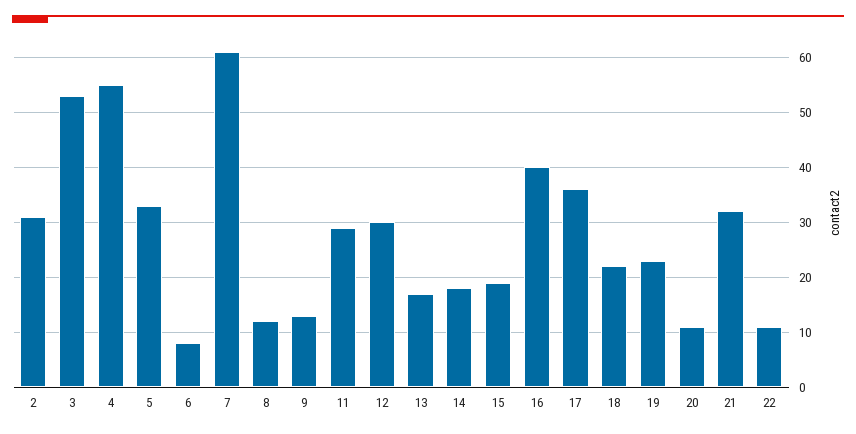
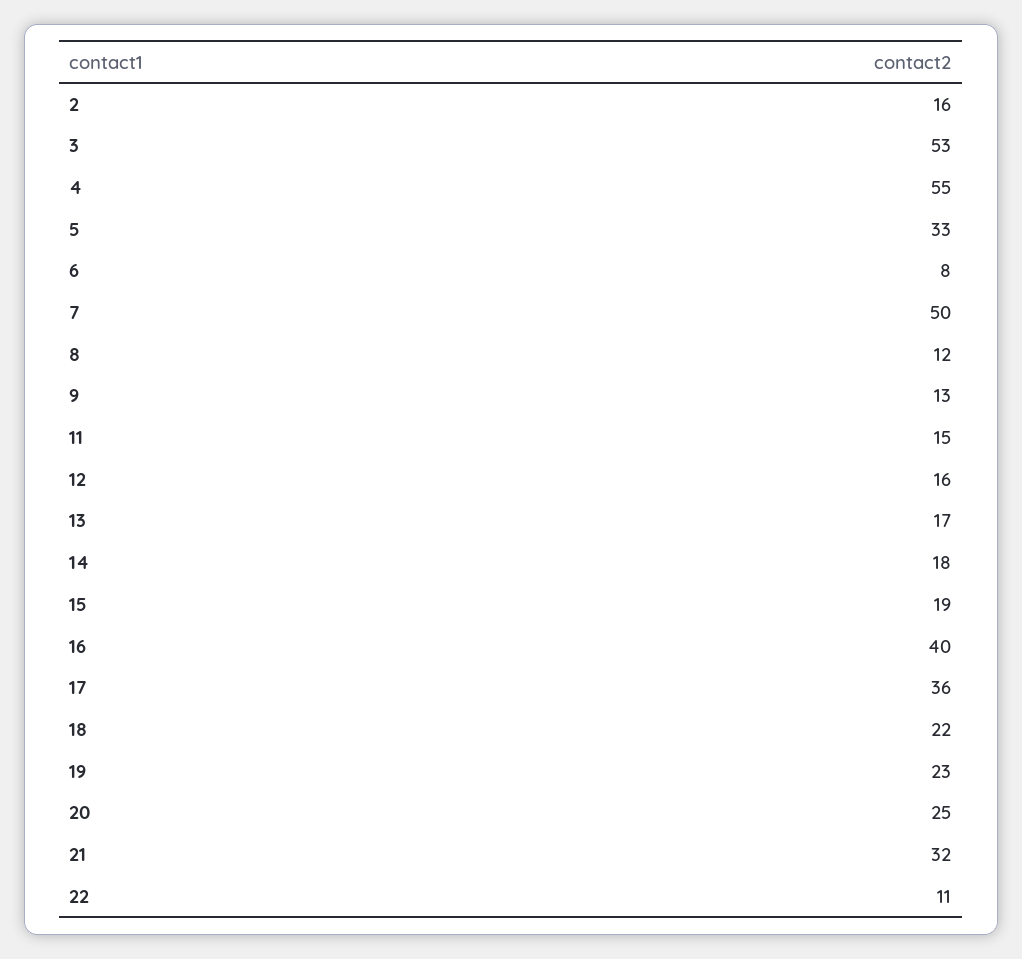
2: 30 -> 16
7: 60 -> 50
11: 30 -> 15
12: 30 -> 16
20: 10 -> 25

